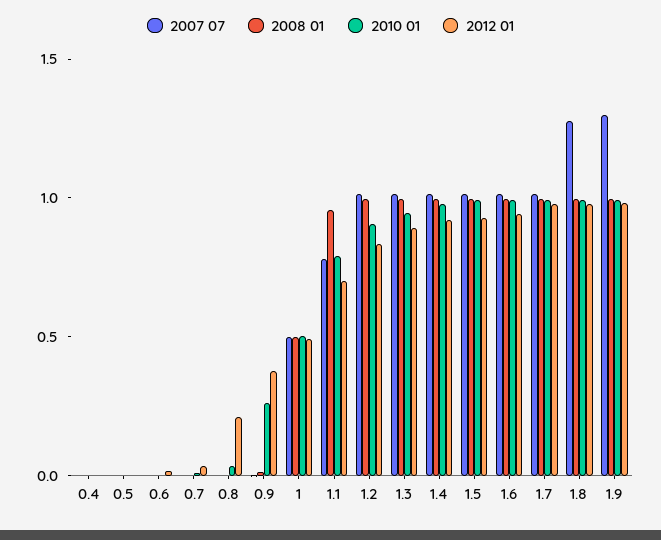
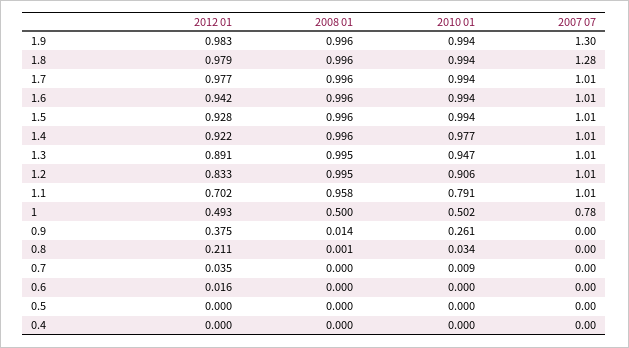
2007 07, 1: 0.5 -> 0.78
2007 07, 1.1: 0.8 -> 1.01

